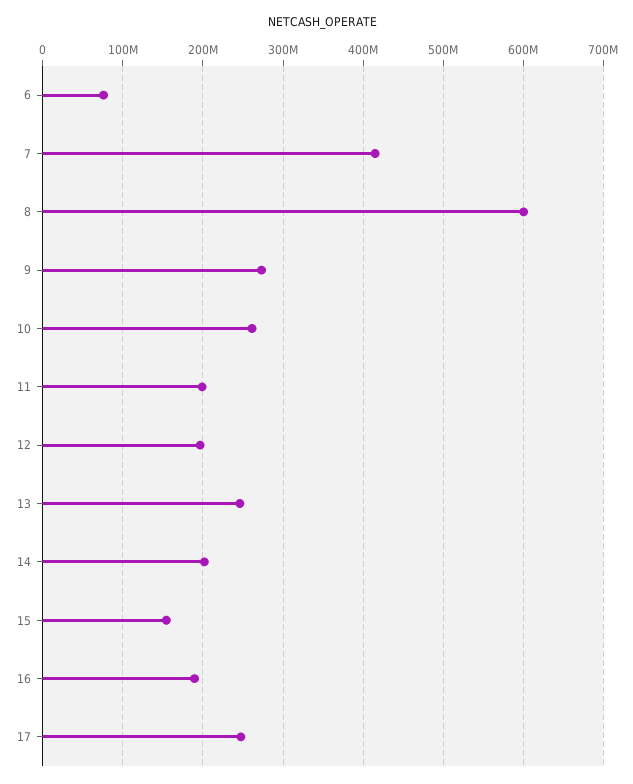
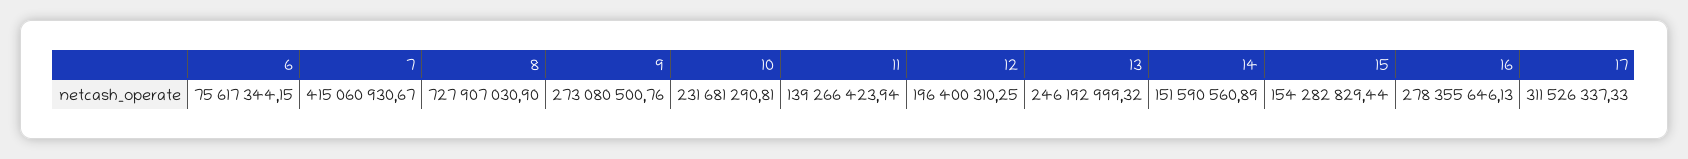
8: 600000000 -> 727907030.9
10: 260000000 -> 231681290.81
11: 200000000 -> 139266423.94
14: 200000000 -> 151590560.89
16: 190000000 -> 278355646.13
17: 250000000 -> 311526337.33

